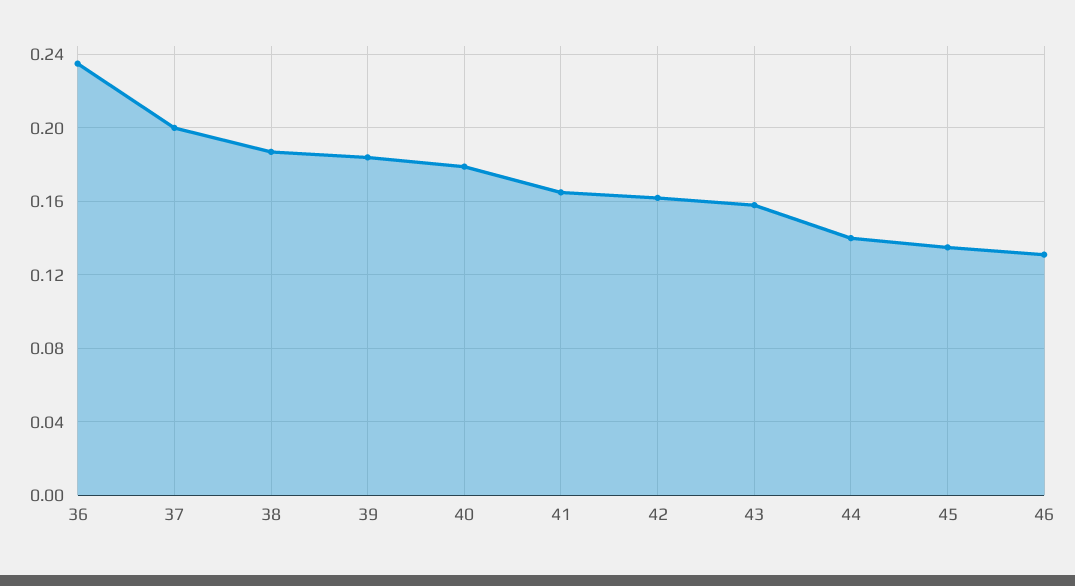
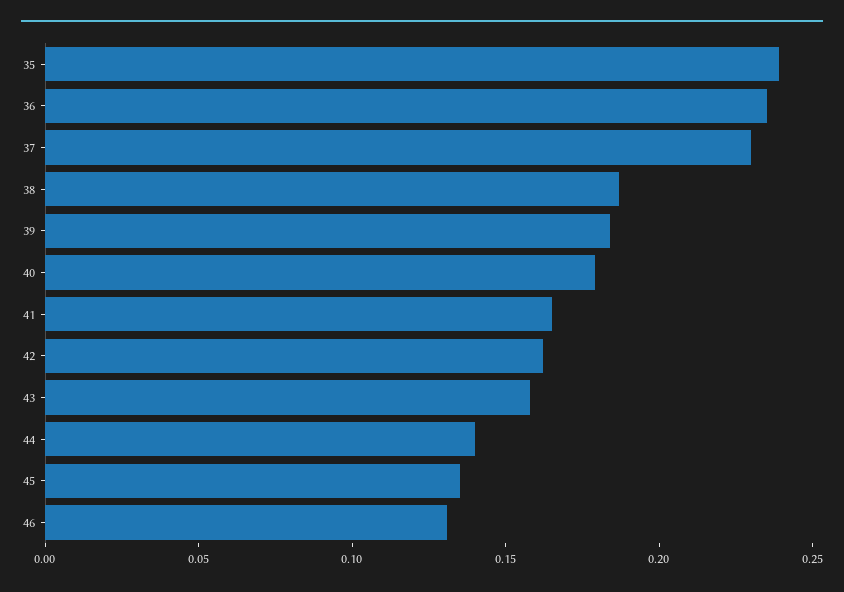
37: 0.2 -> 0.23
35: none -> 0.24

